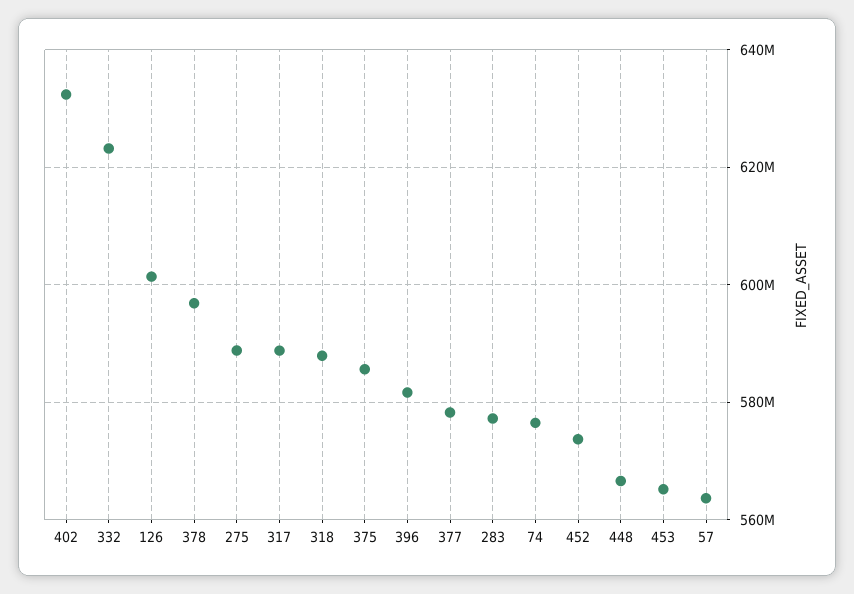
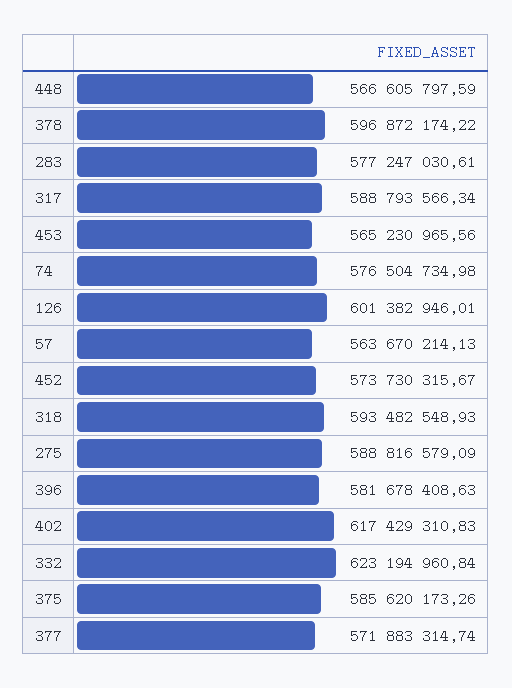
402: 632000000 -> 617429310.83
318: 588000000 -> 593482548.93
377: 578000000 -> 571883314.74

